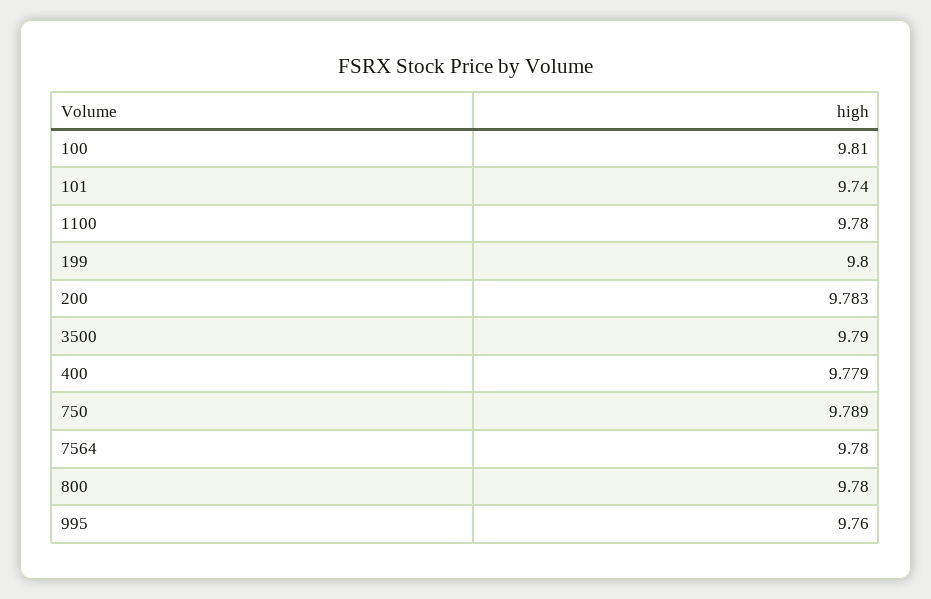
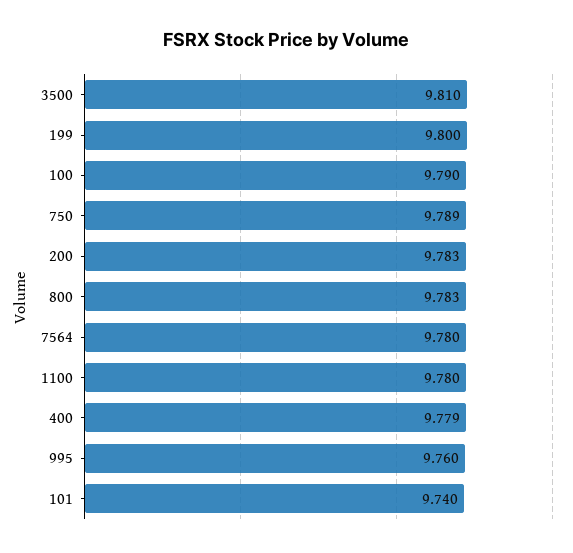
100: 9.81 -> 9.79
3500: 9.79 -> 9.81
800: 9.78 -> 9.783

